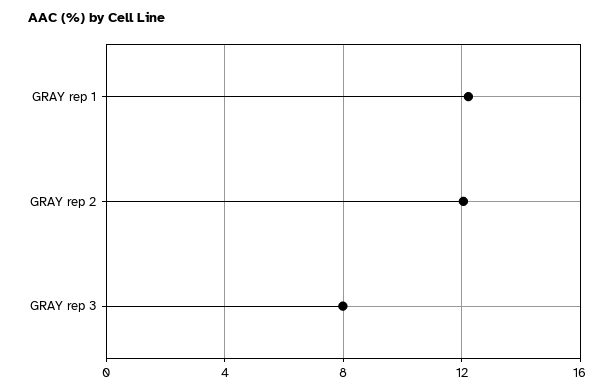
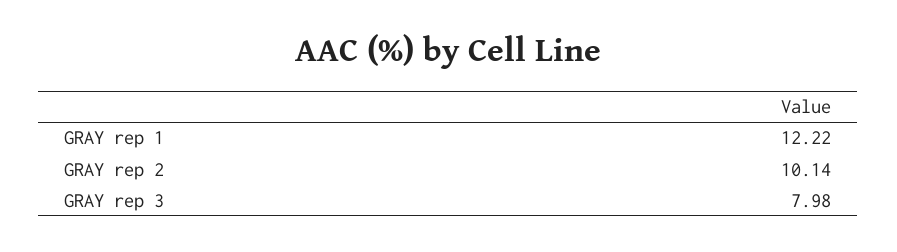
GRAY rep 2: 12 -> 10.14

